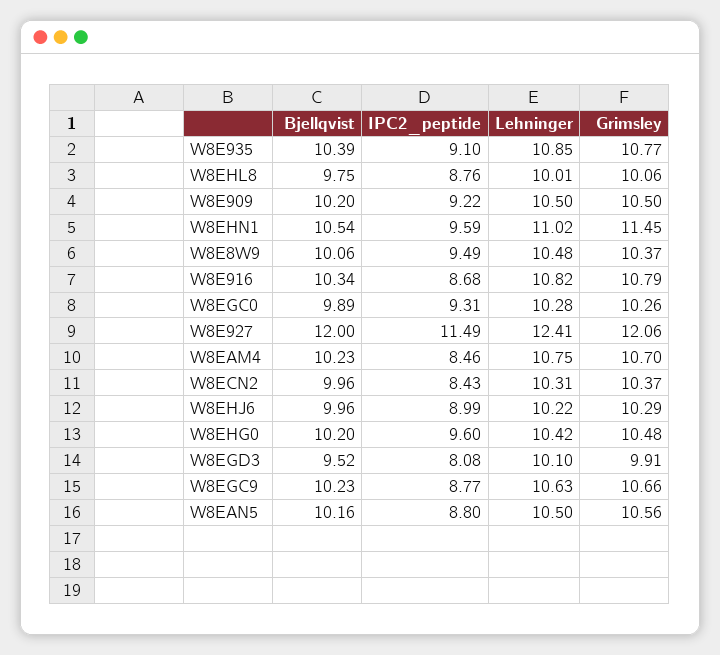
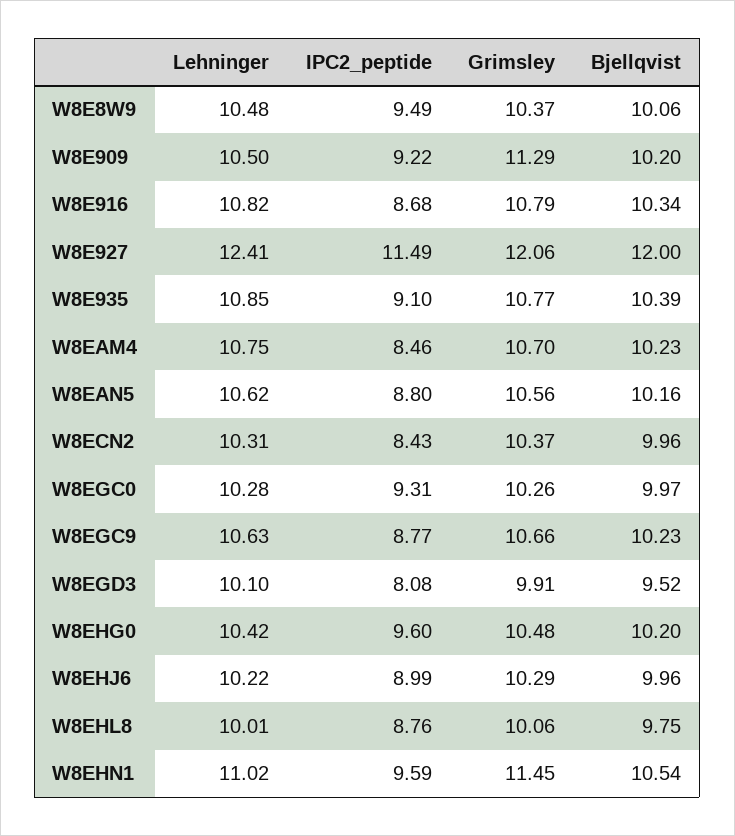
Grimsley, W8E909: 10.5 -> 11.29
Bjellqvist, W8EGC0: 9.89 -> 9.97
Lehninger, W8EAN5: 10.5 -> 10.62

